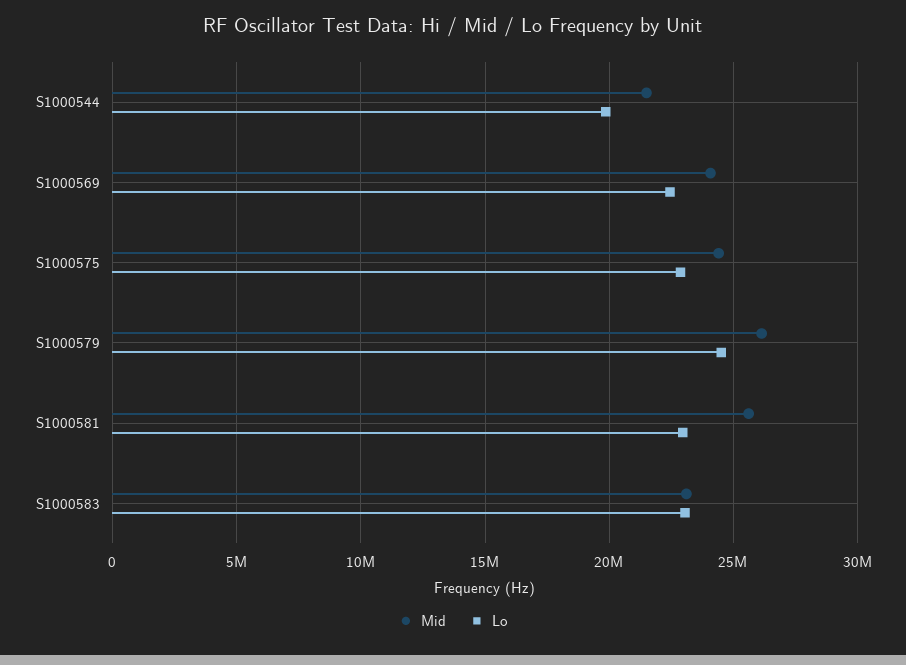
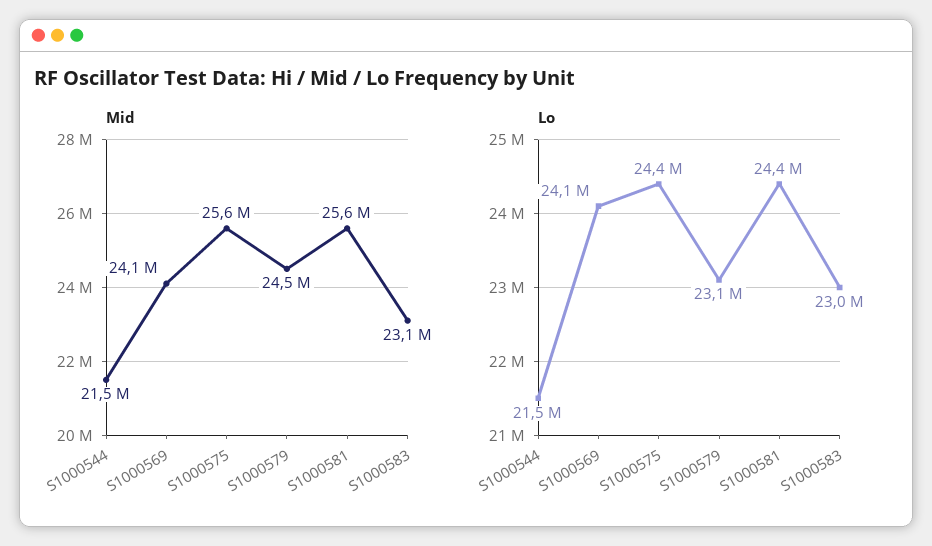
Lo, S1000544: 20000000 -> 21500000
Lo, S1000569: 22500000 -> 24100000
Mid, S1000575: 24500000 -> 25600000
Lo, S1000575: 23000000 -> 24400000
Mid, S1000579: 26000000 -> 24500000
Lo, S1000579: 24500000 -> 23100000
Lo, S1000581: 23000000 -> 24400000

